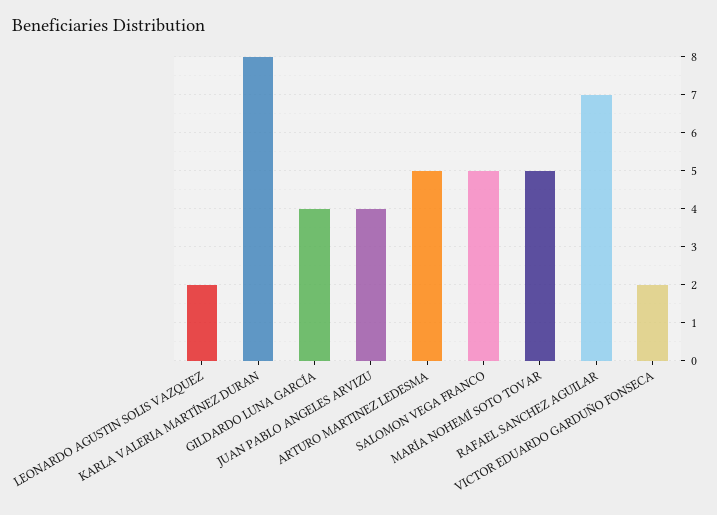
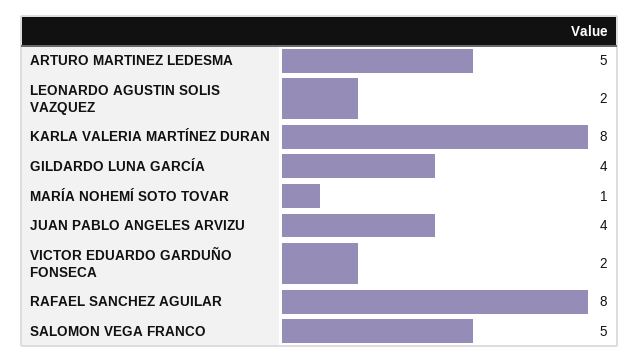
MARÍA NOHEMÍ SOTO TOVAR: 5 -> 1
RAFAEL SANCHEZ AGUILAR: 7 -> 8

